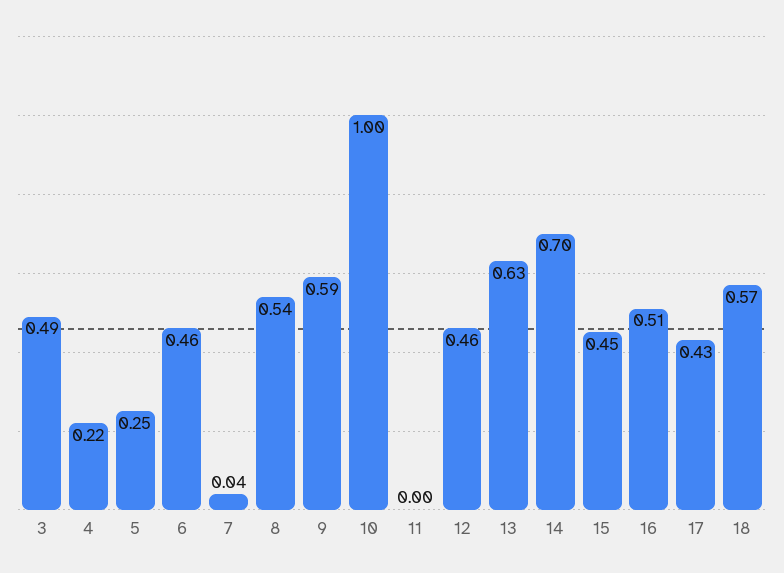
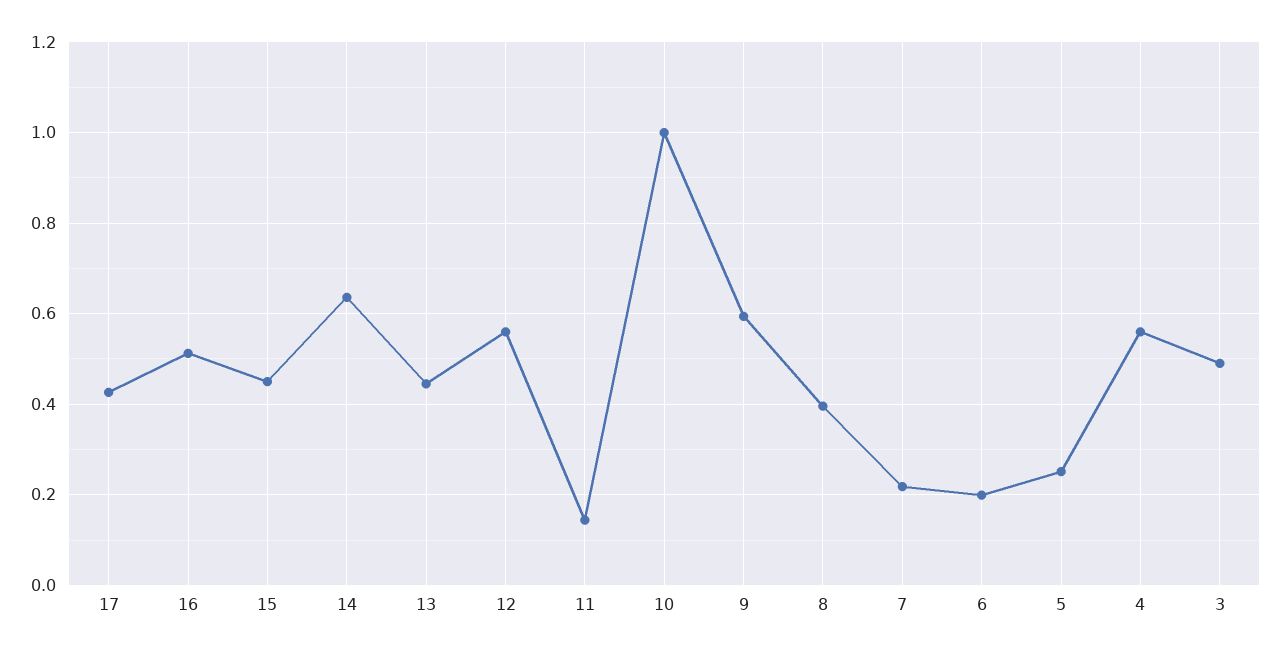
4: 0.22 -> 0.56
6: 0.46 -> 0.2
7: 0.04 -> 0.22
8: 0.54 -> 0.4
11: 0 -> 0.14
12: 0.46 -> 0.56
13: 0.63 -> 0.44
14: 0.7 -> 0.64
18: 0.57 -> none

